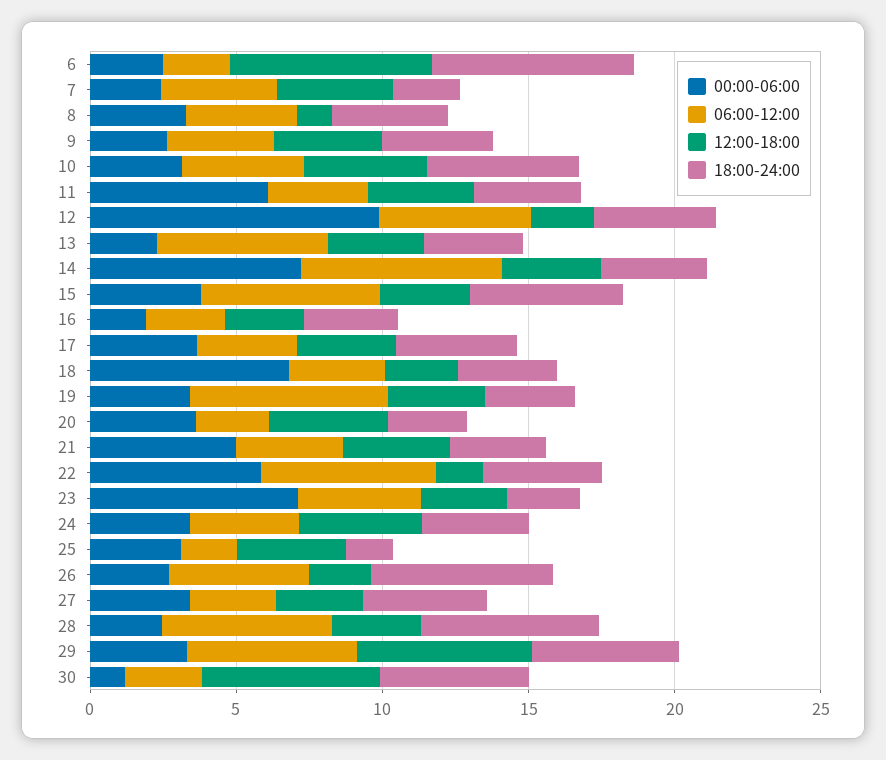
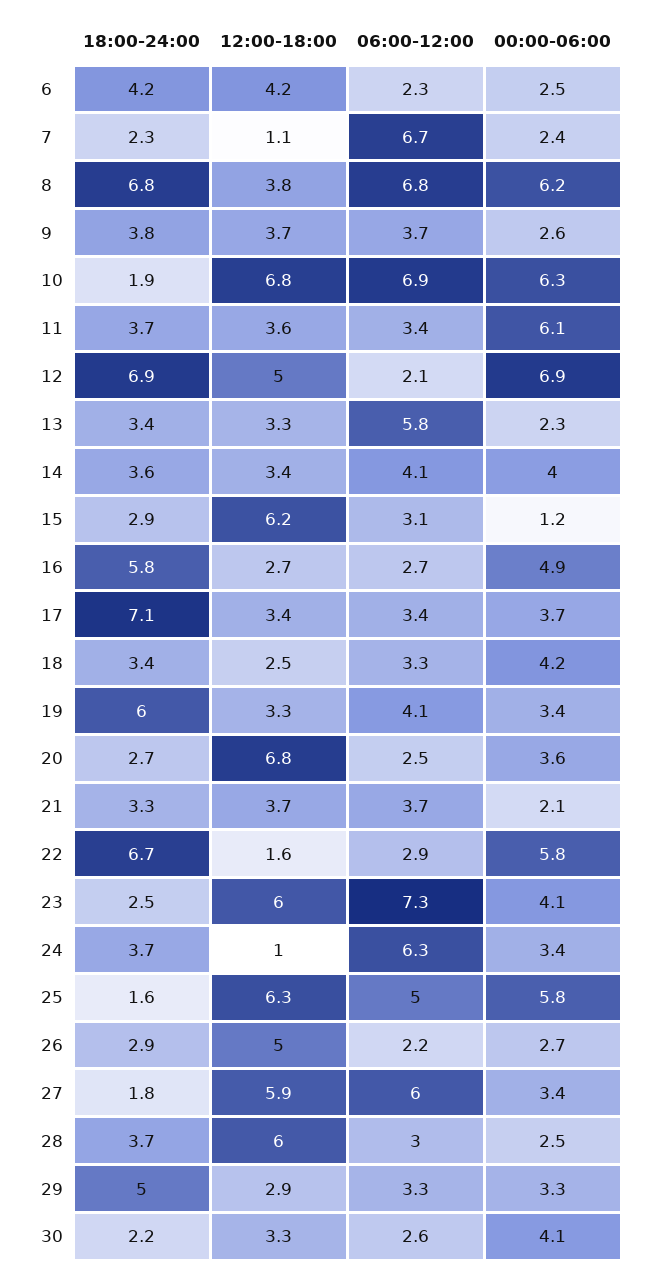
12:00-18:00, 6: 7 -> 4.2
18:00-24:00, 6: 7 -> 4.2
06:00-12:00, 7: 4 -> 6.7
12:00-18:00, 7: 4 -> 1.1
00:00-06:00, 8: 3 -> 6.2
06:00-12:00, 8: 4 -> 6.8
12:00-18:00, 8: 1 -> 3.8
18:00-24:00, 8: 4 -> 6.8
00:00-06:00, 10: 3 -> 6.3
06:00-12:00, 10: 4 -> 6.9
12:00-18:00, 10: 4 -> 6.8
18:00-24:00, 10: 5 -> 1.9
00:00-06:00, 12: 10 -> 6.9
06:00-12:00, 12: 5 -> 2.1
12:00-18:00, 12: 2 -> 5
18:00-24:00, 12: 4 -> 6.9
00:00-06:00, 14: 7 -> 4
06:00-12:00, 14: 7 -> 4.1
00:00-06:00, 15: 4 -> 1.2
06:00-12:00, 15: 6 -> 3.1
12:00-18:00, 15: 3 -> 6.2
18:00-24:00, 15: 5 -> 2.9
00:00-06:00, 16: 2 -> 4.9
18:00-24:00, 16: 3 -> 5.8
18:00-24:00, 17: 4 -> 7.1
00:00-06:00, 18: 7 -> 4.2
06:00-12:00, 19: 7 -> 4.1
18:00-24:00, 19: 3 -> 6
12:00-18:00, 20: 4 -> 6.8
00:00-06:00, 21: 5 -> 2.1
06:00-12:00, 22: 6 -> 2.9
18:00-24:00, 22: 4 -> 6.7
00:00-06:00, 23: 7 -> 4.1
06:00-12:00, 23: 4 -> 7.3
12:00-18:00, 23: 3 -> 6
06:00-12:00, 24: 4 -> 6.3
12:00-18:00, 24: 4 -> 1
00:00-06:00, 25: 3 -> 5.8
06:00-12:00, 25: 2 -> 5
12:00-18:00, 25: 4 -> 6.3
06:00-12:00, 26: 5 -> 2.2
12:00-18:00, 26: 2 -> 5
18:00-24:00, 26: 6 -> 2.9
06:00-12:00, 27: 3 -> 6
12:00-18:00, 27: 3 -> 5.9
18:00-24:00, 27: 4 -> 1.8
06:00-12:00, 28: 6 -> 3
12:00-18:00, 28: 3 -> 6
18:00-24:00, 28: 6 -> 3.7
06:00-12:00, 29: 6 -> 3.3
12:00-18:00, 29: 6 -> 2.9
00:00-06:00, 30: 1 -> 4.1
12:00-18:00, 30: 6 -> 3.3
18:00-24:00, 30: 5 -> 2.2

